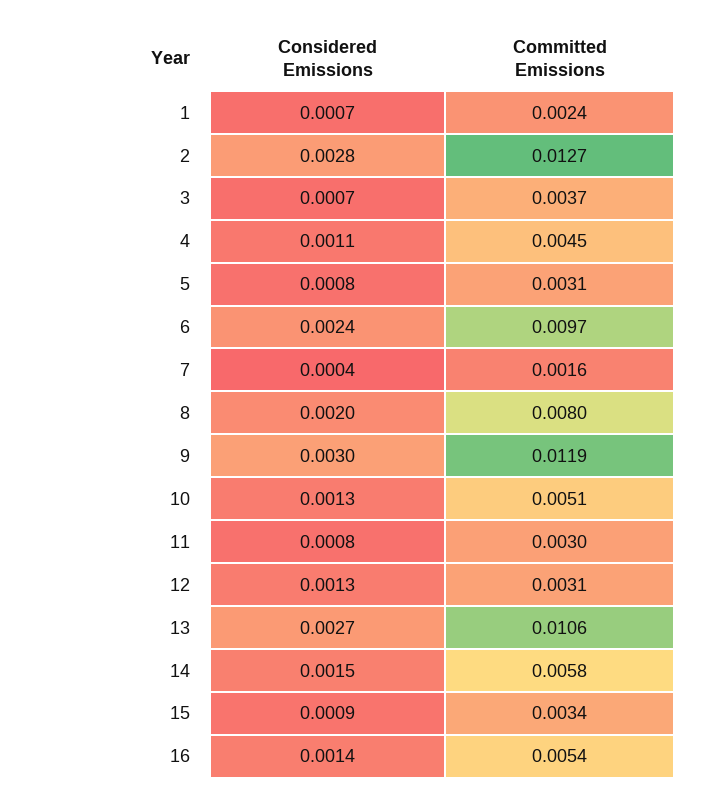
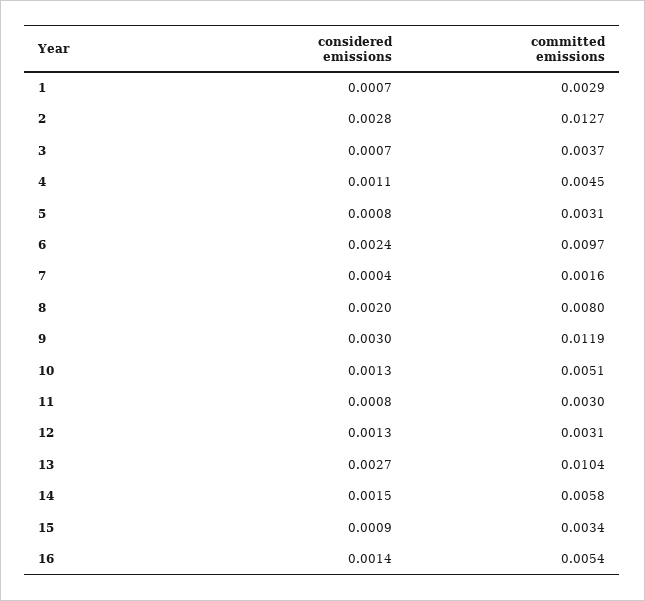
Committed Emissions, 1: 0.0024 -> 0.0029
Committed Emissions, 13: 0.0106 -> 0.0104

